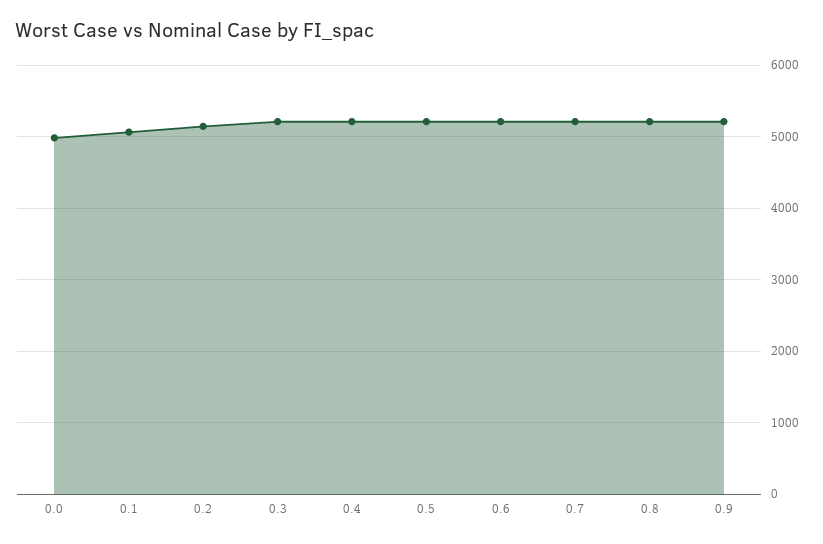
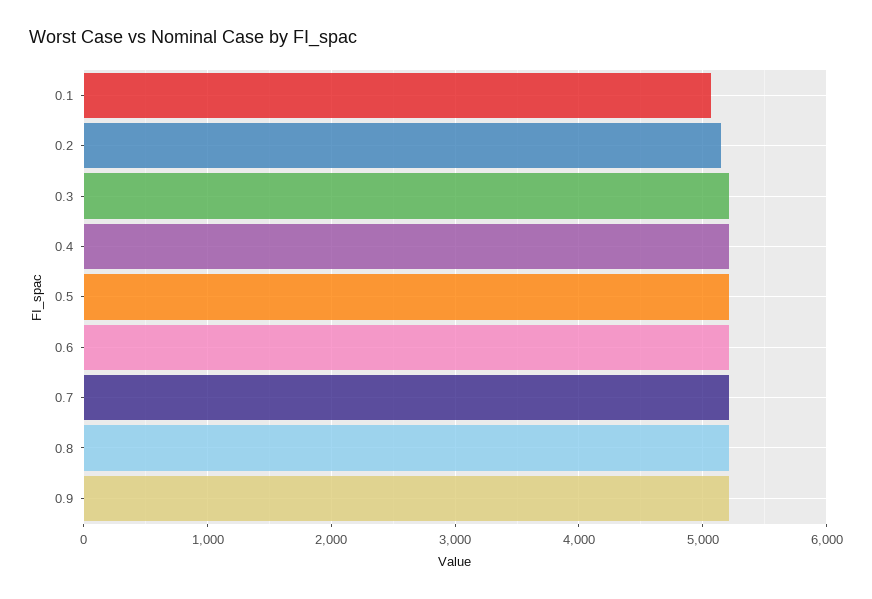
0.0: 5000 -> none

